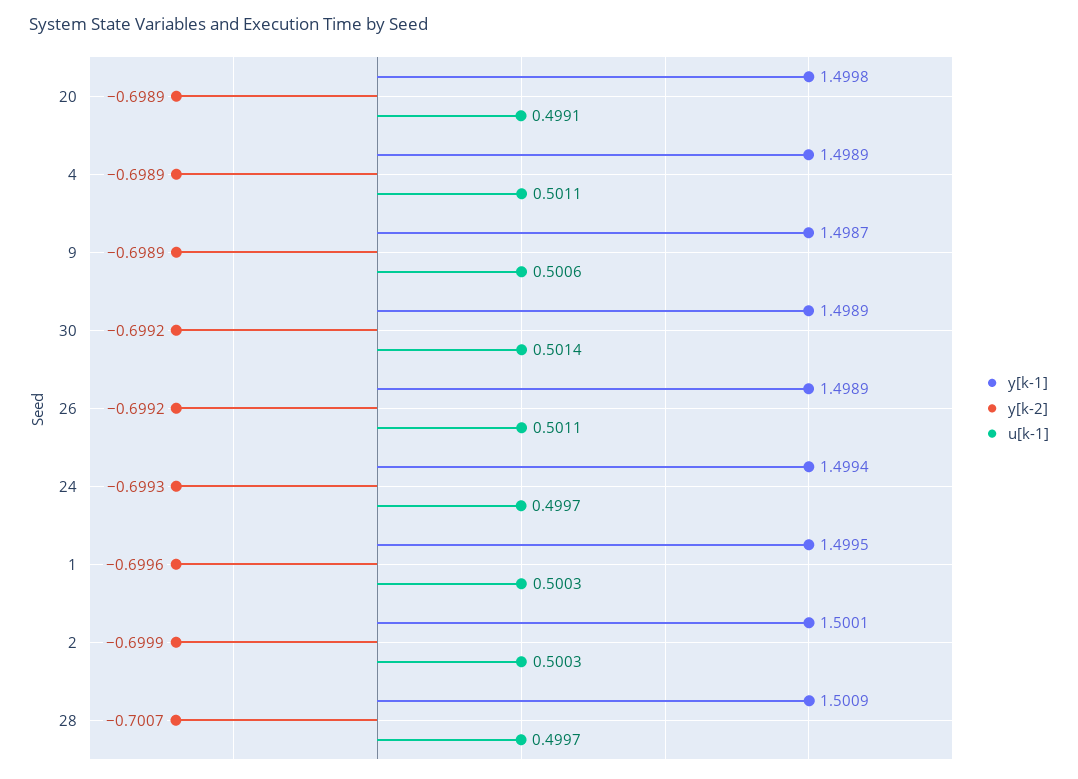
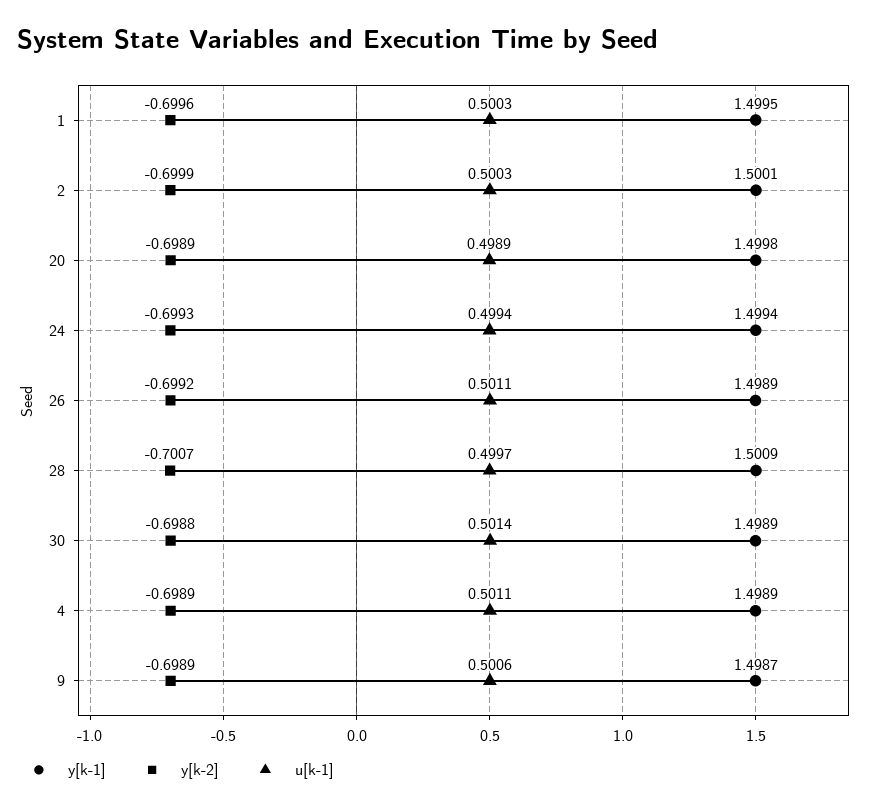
u[k-1], 20: 0.4991 -> 0.4989
y[k-2], 30: -0.6992 -> -0.6988
u[k-1], 24: 0.4997 -> 0.4994

